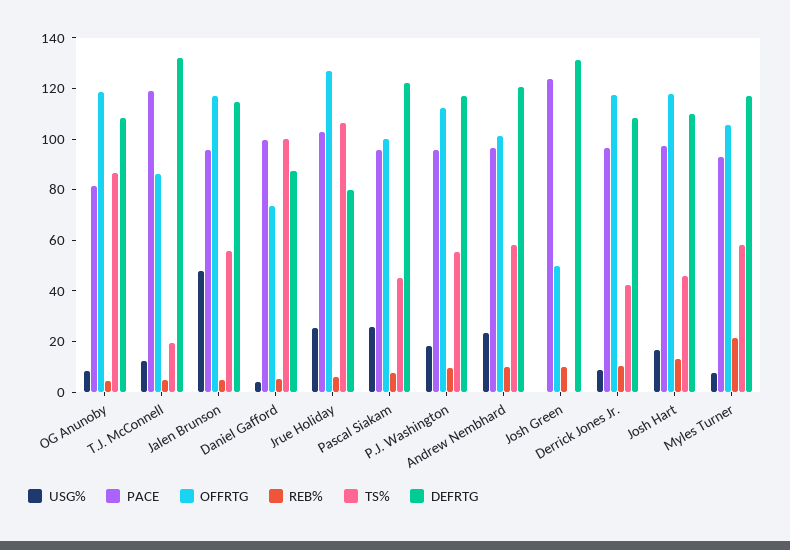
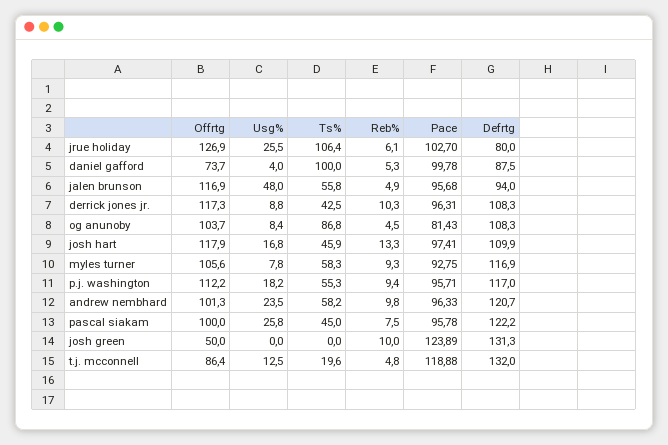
OFFRTG, OG Anunoby: 120 -> 103.7
DEFRTG, Jalen Brunson: 115 -> 94
REB%, Myles Turner: 20 -> 9.3

